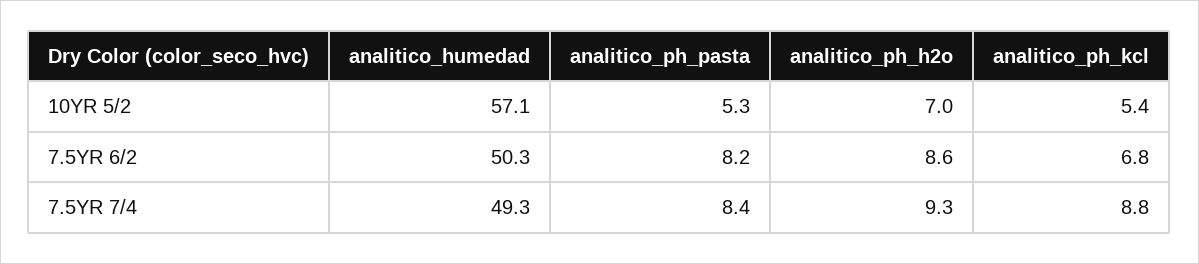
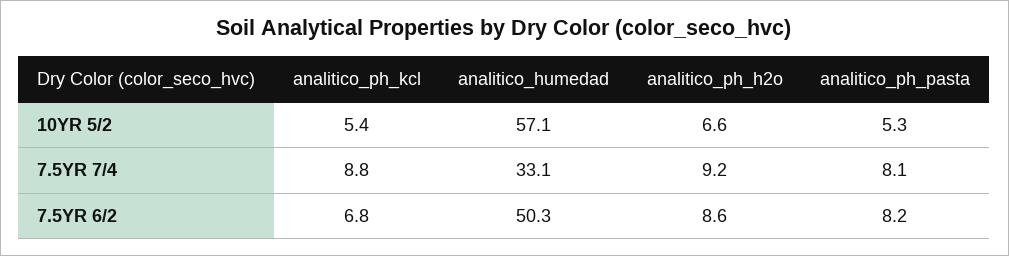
analitico_ph_h2o, 10YR 5/2: 7 -> 6.6
analitico_humedad, 7.5YR 7/4: 49.3 -> 33.1
analitico_ph_pasta, 7.5YR 7/4: 8.4 -> 8.1
analitico_ph_h2o, 7.5YR 7/4: 9.3 -> 9.2

